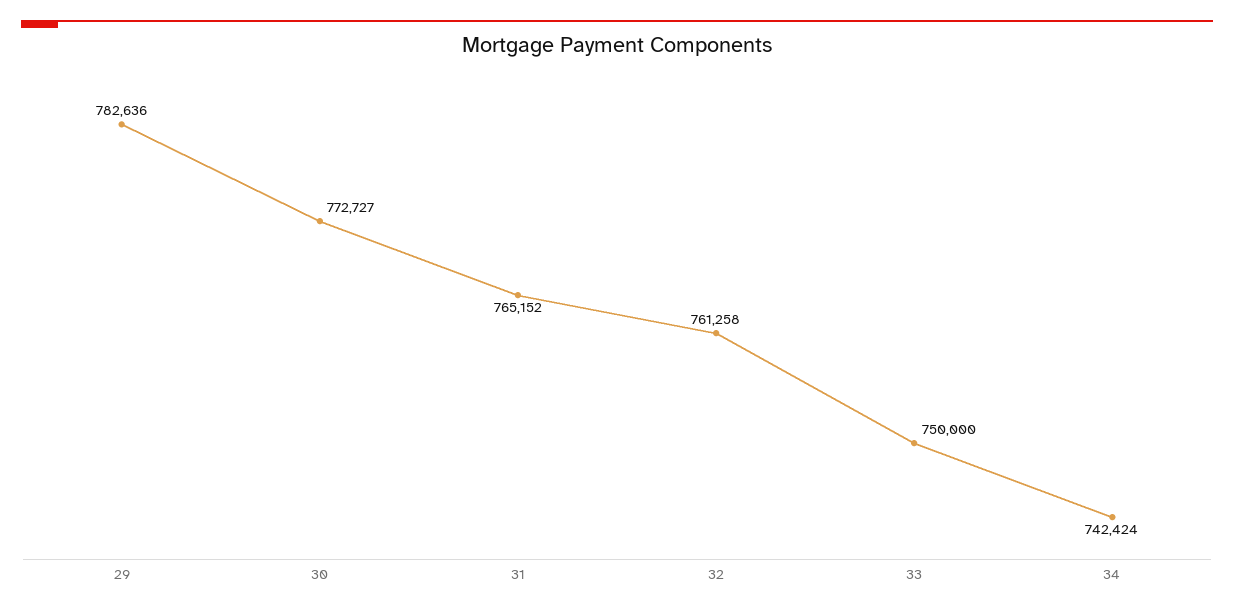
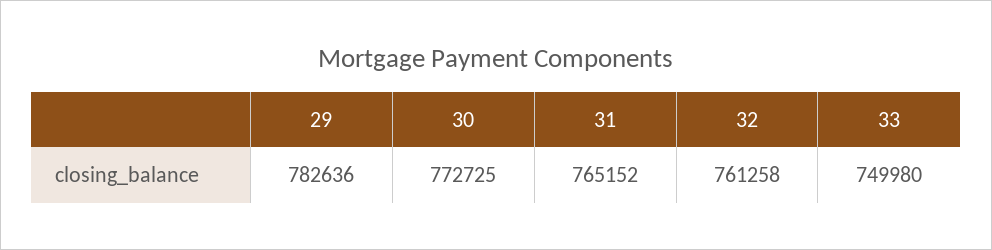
30: 772727 -> 772725
33: 750000 -> 749980
34: 742424 -> none

